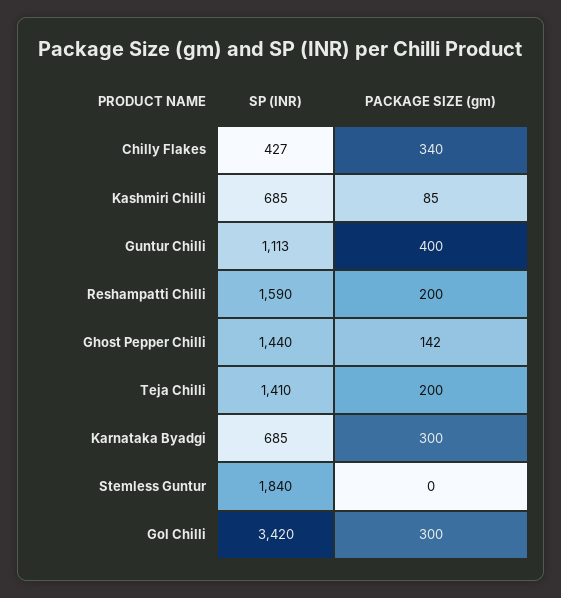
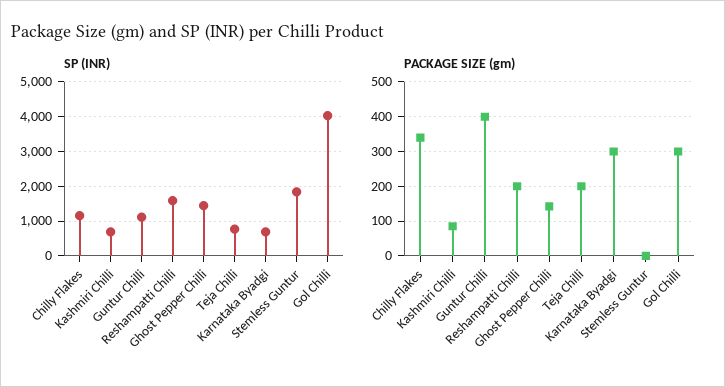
SP (INR), Chilly Flakes: 427 -> 1200
SP (INR), Teja Chilli: 1410 -> 800
SP (INR), Gol Chilli: 3420 -> 4000

